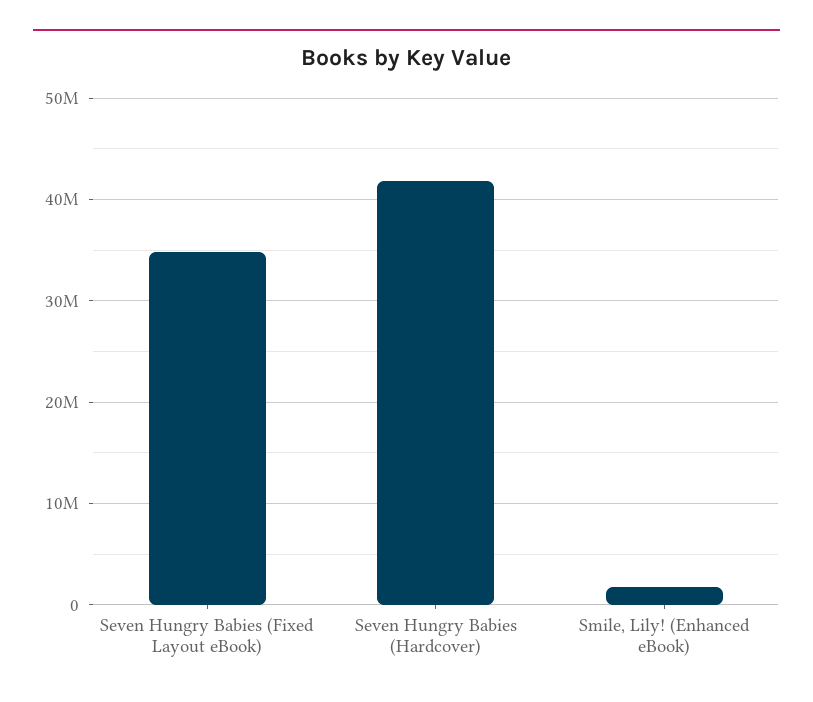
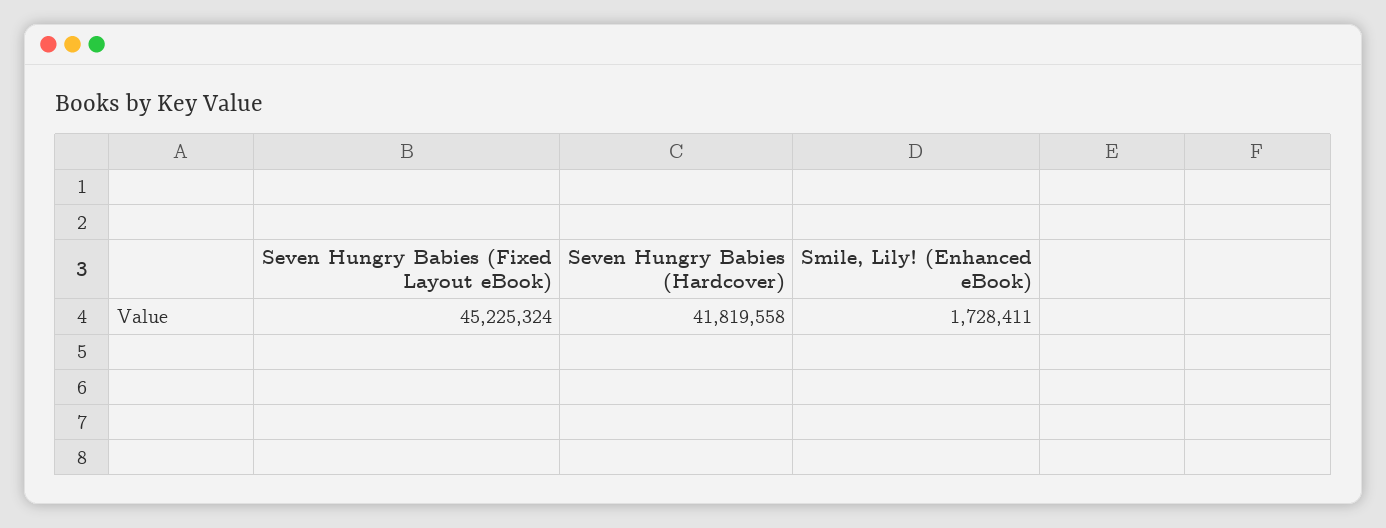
Seven Hungry Babies (Fixed Layout eBook): 35000000 -> 45225324

